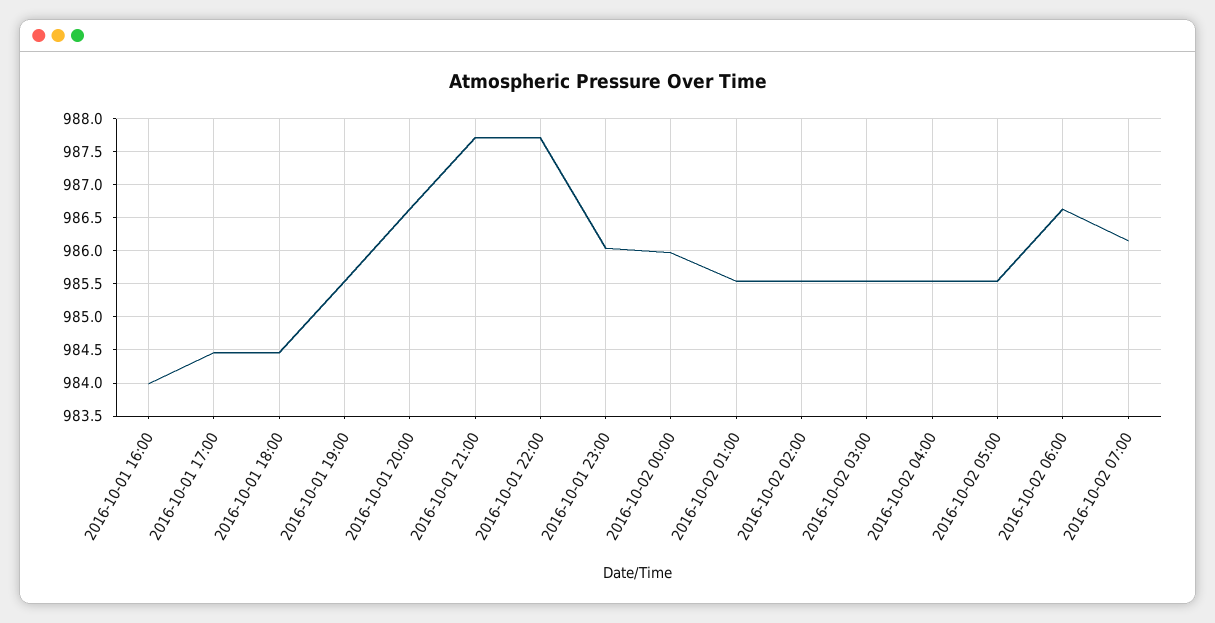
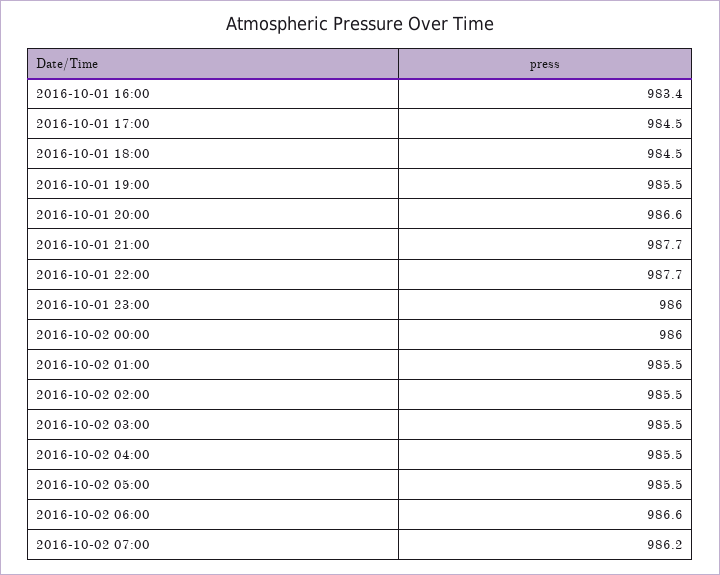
2016-10-01 16:00: 984 -> 983.4

